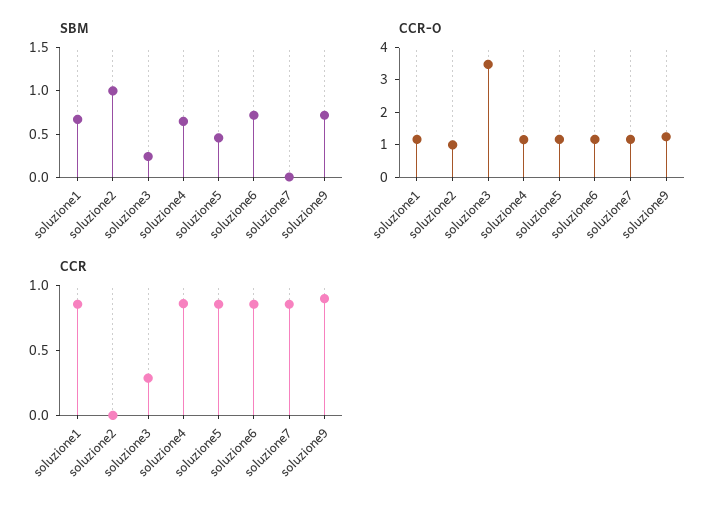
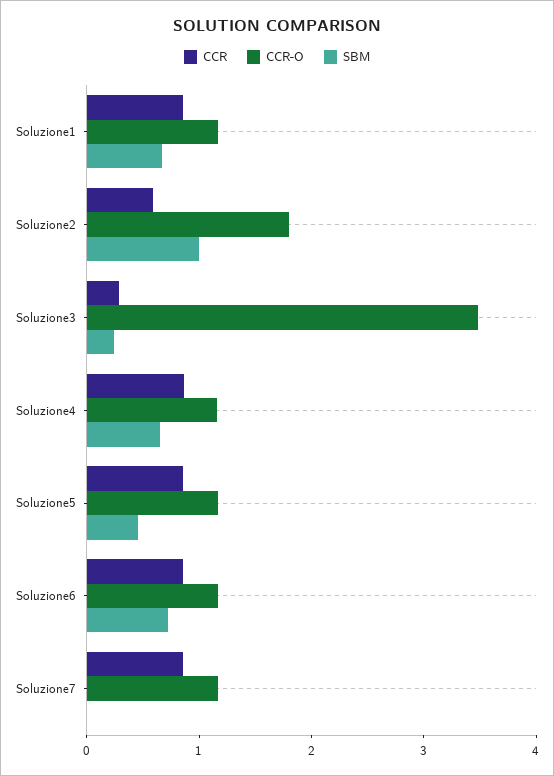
SBM, soluzione9: 0.7 -> none
CCR-O, soluzione2: 1 -> 1.8
CCR-O, soluzione9: 1.25 -> none
CCR, soluzione2: 0 -> 0.6
CCR, soluzione9: 0.9 -> none

